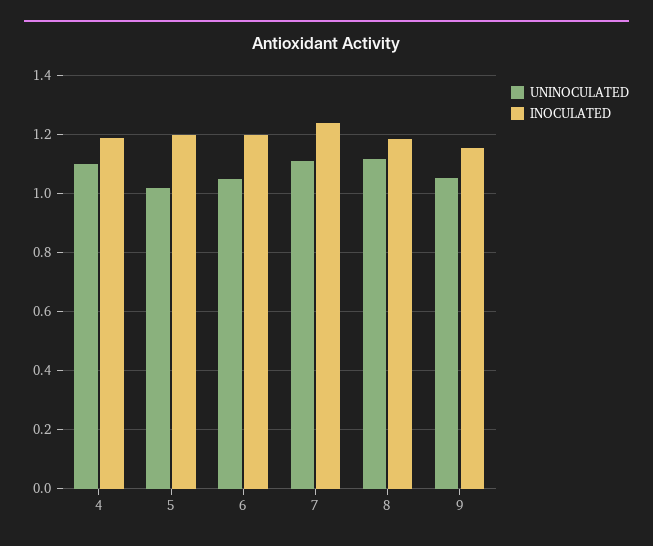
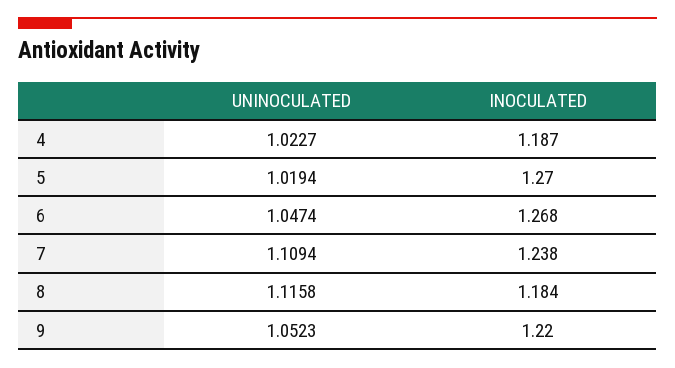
UNINOCULATED, 4: 1.1 -> 1.0227
INOCULATED, 5: 1.2 -> 1.27
INOCULATED, 6: 1.2 -> 1.268
INOCULATED, 9: 1.15 -> 1.22

